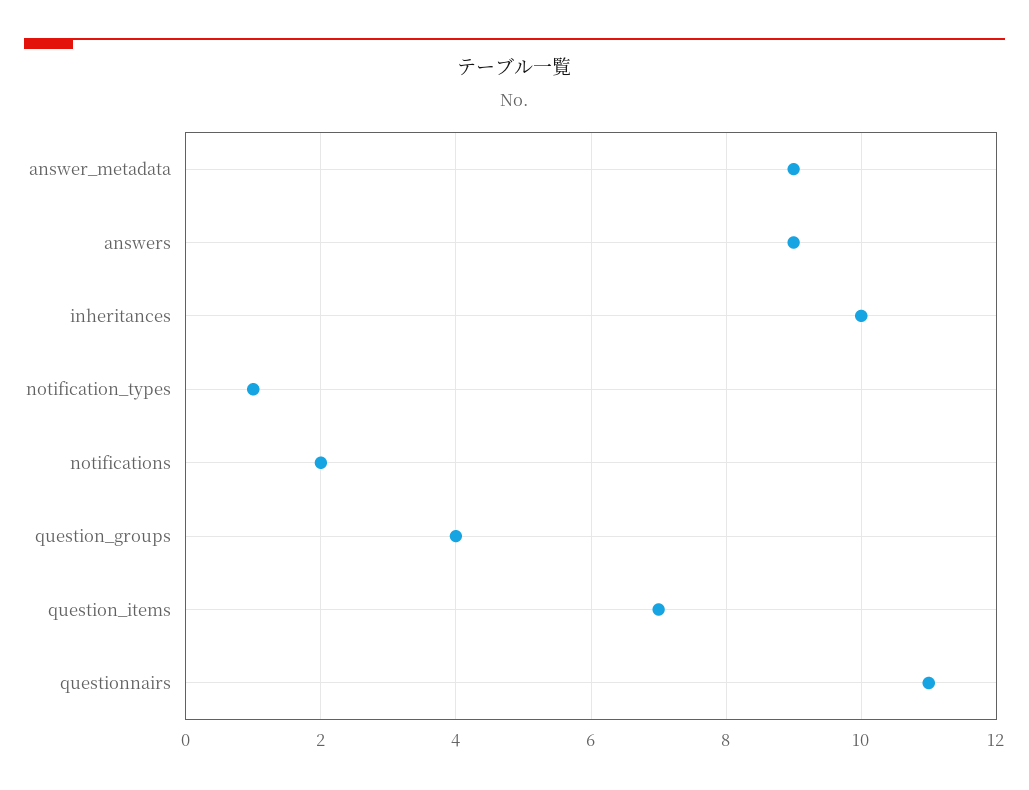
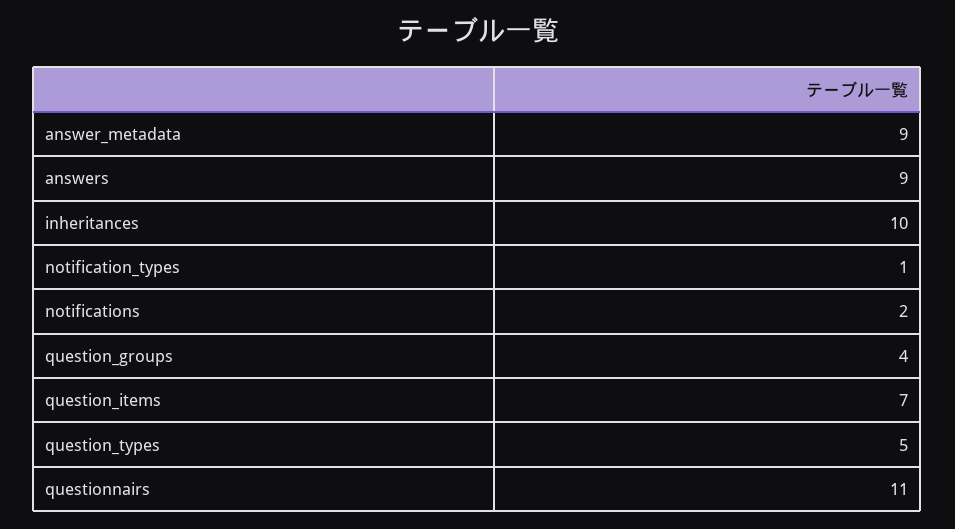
question_types: none -> 5

